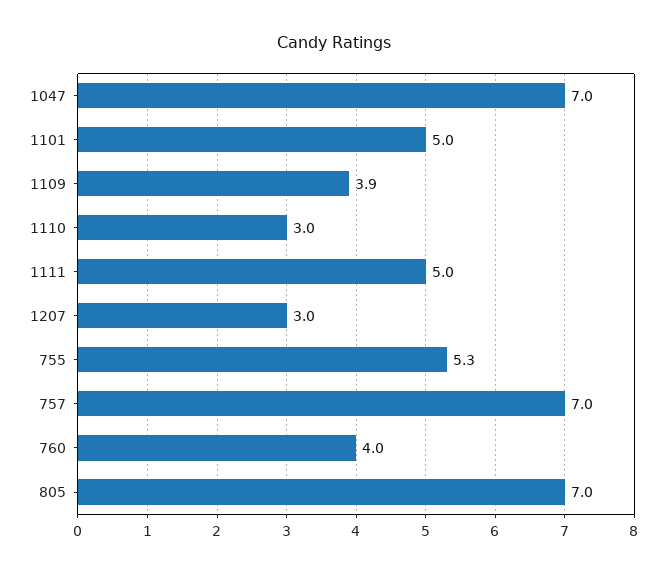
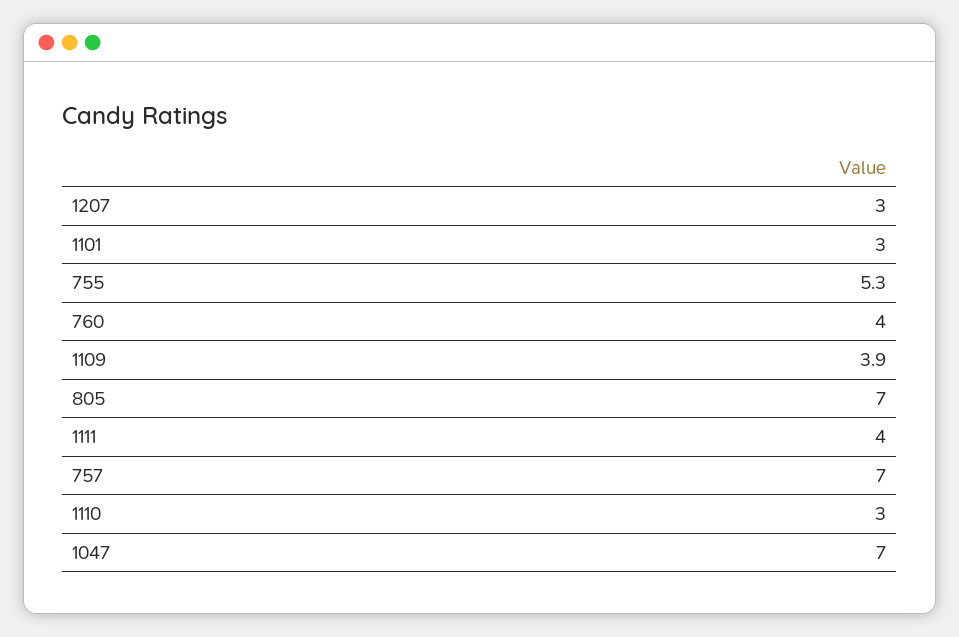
1101: 5 -> 3
1111: 5 -> 4

